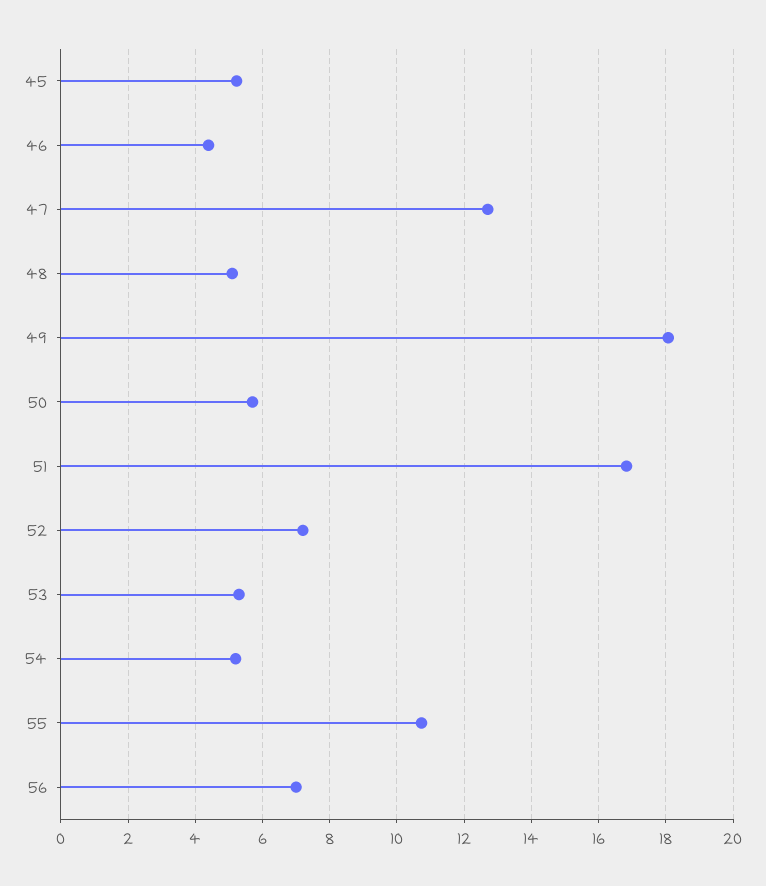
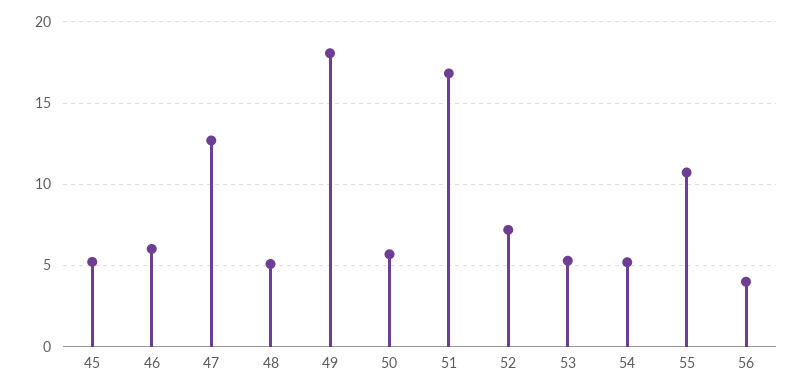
46: 4.4 -> 6
56: 7 -> 4

